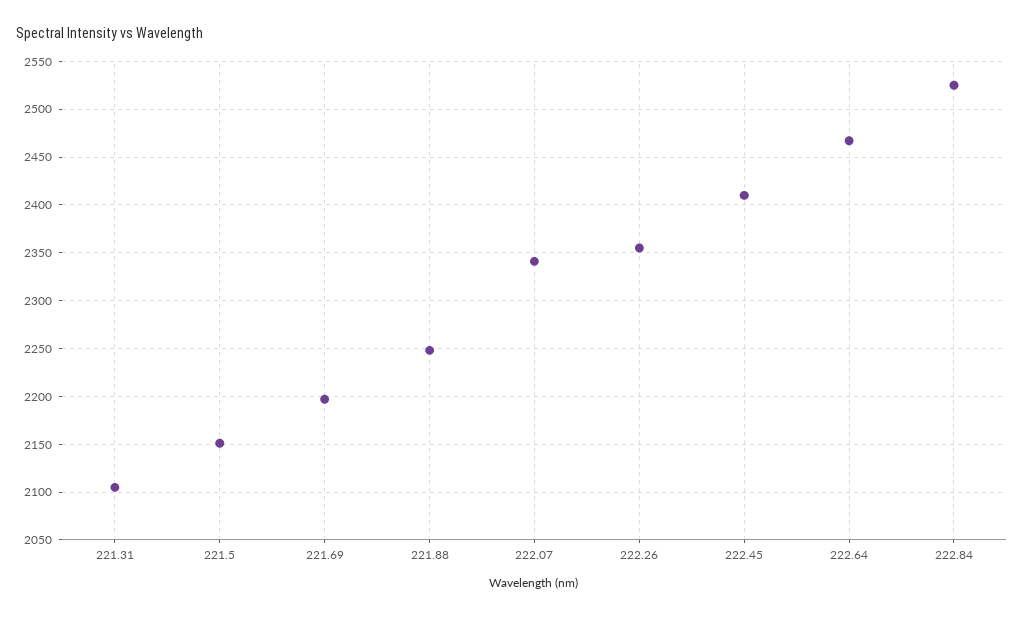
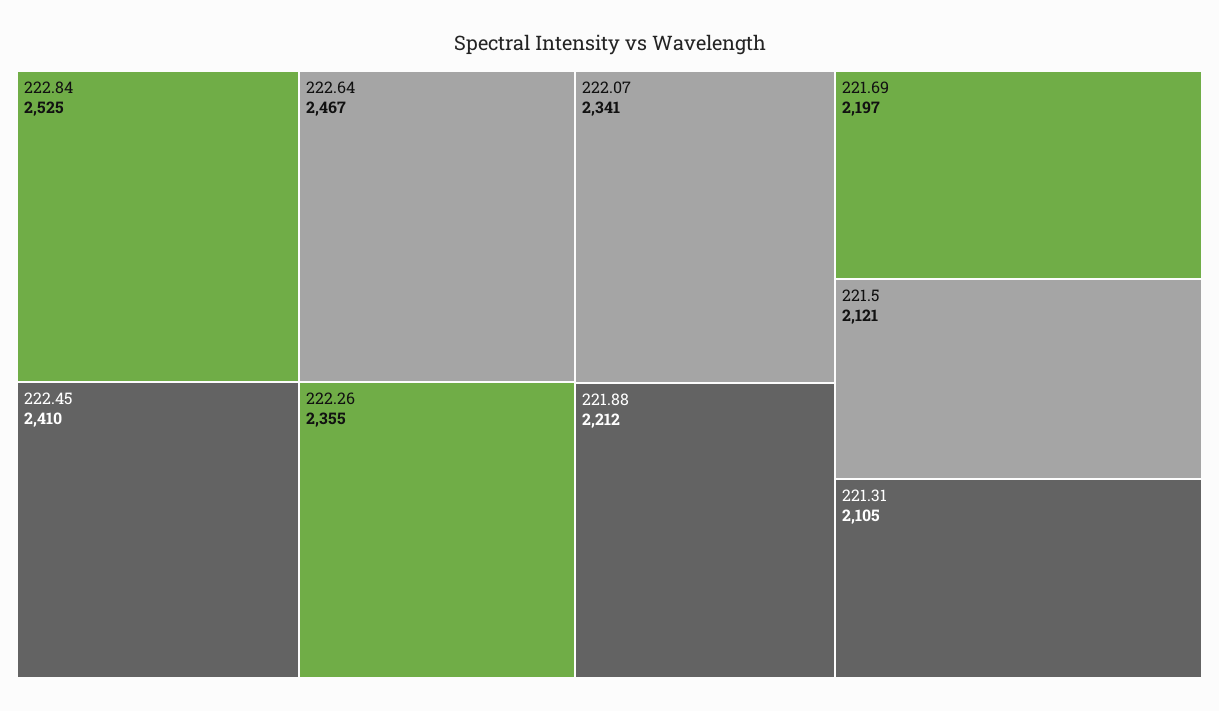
221.5: 2150 -> 2121
221.88: 2250 -> 2212

